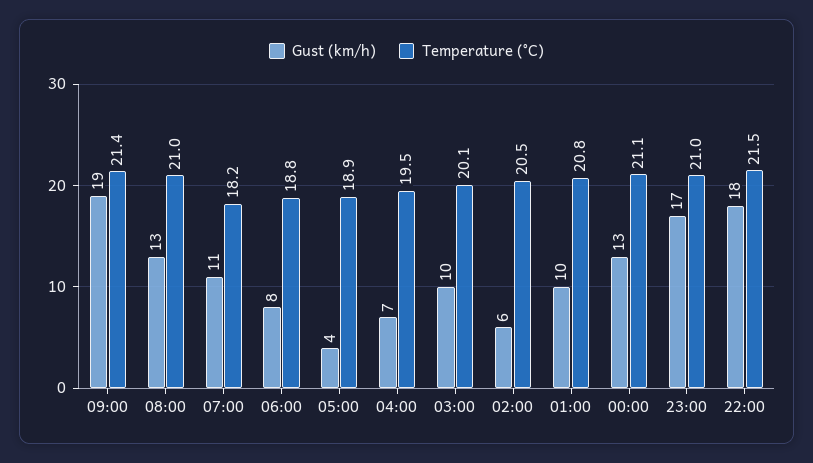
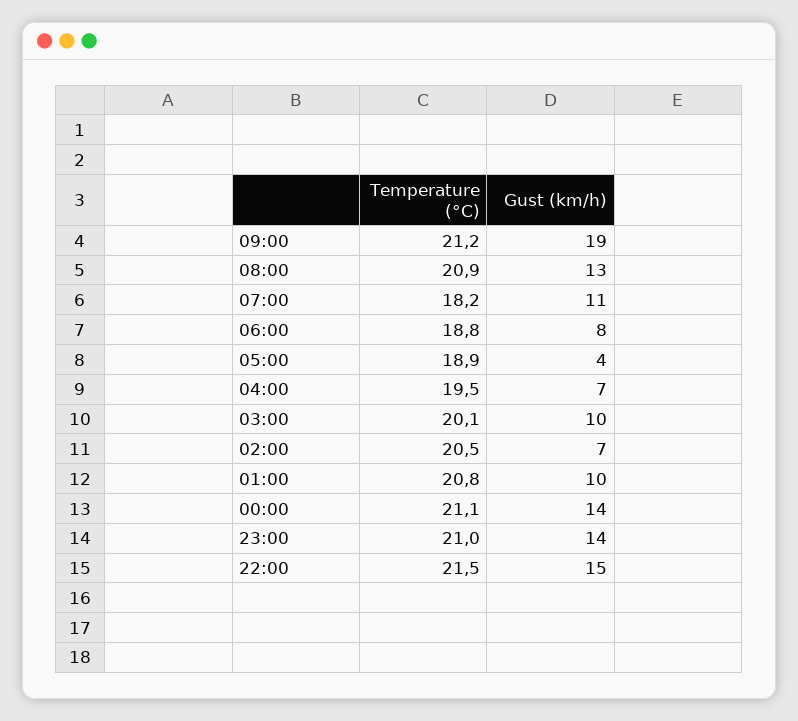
Temperature (°C), 09:00: 21.4 -> 21.2
Temperature (°C), 08:00: 21 -> 20.9
Gust (km/h), 02:00: 6 -> 7
Gust (km/h), 00:00: 13 -> 14
Gust (km/h), 23:00: 17 -> 14
Gust (km/h), 22:00: 18 -> 15

